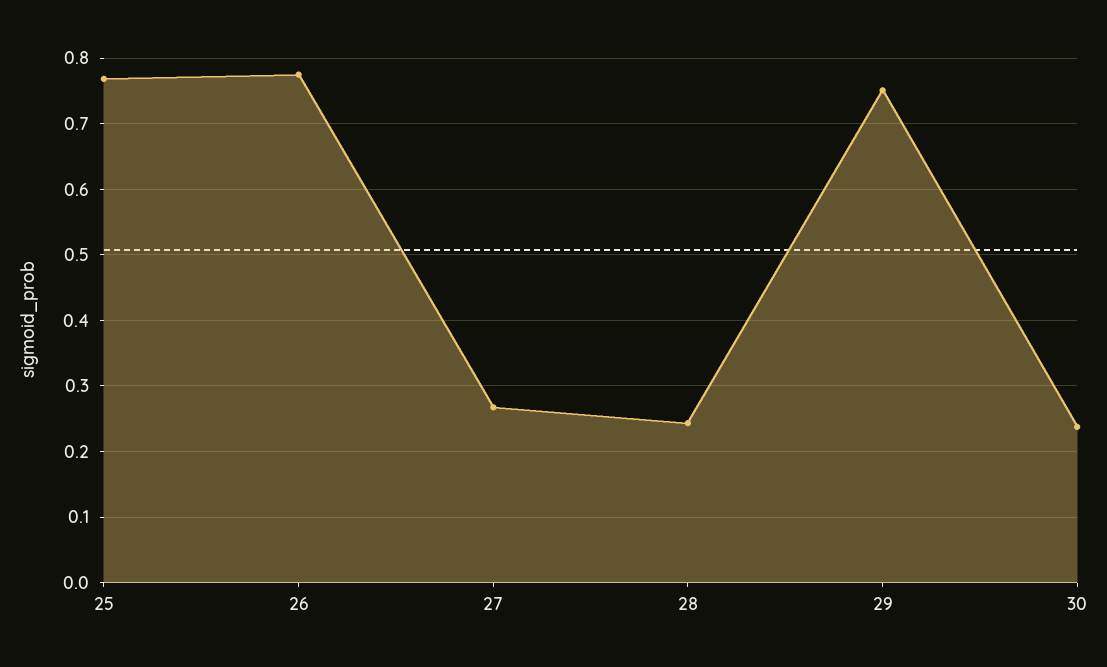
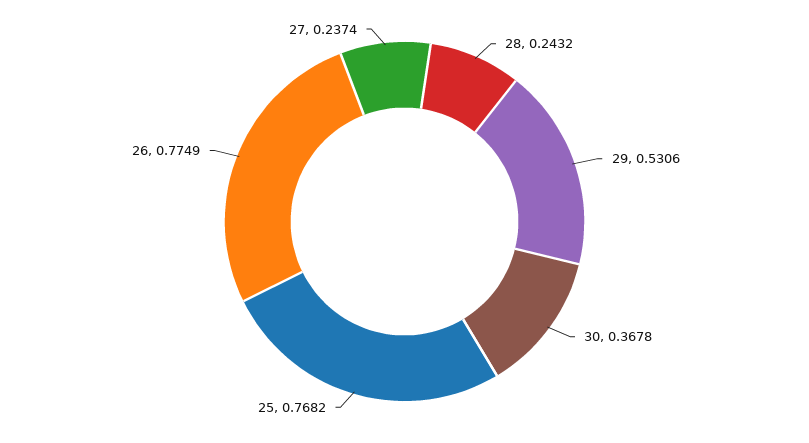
27: 0.27 -> 0.2374
29: 0.75 -> 0.5306
30: 0.24 -> 0.3678

